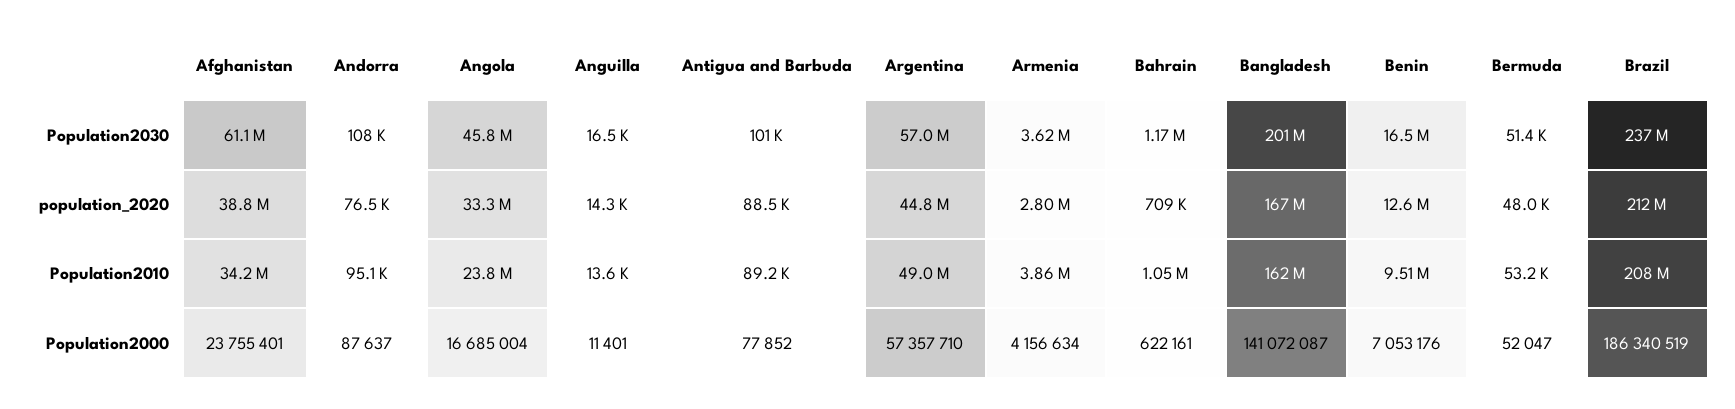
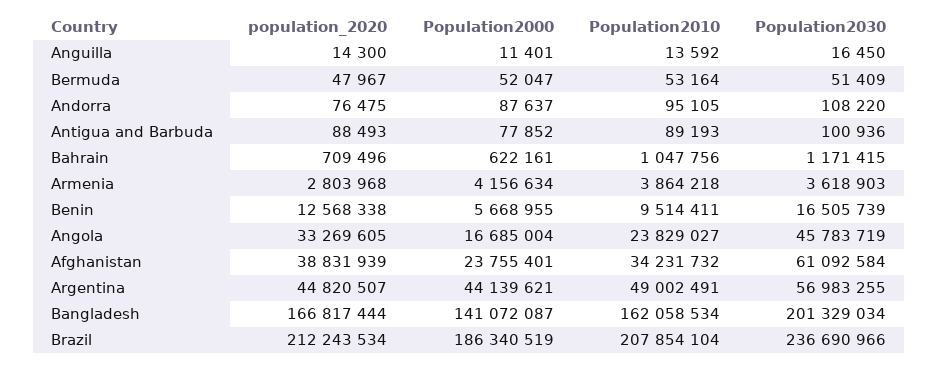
Argentina, Population2000: 57357710 -> 44139621
Benin, Population2000: 7053176 -> 5668955

